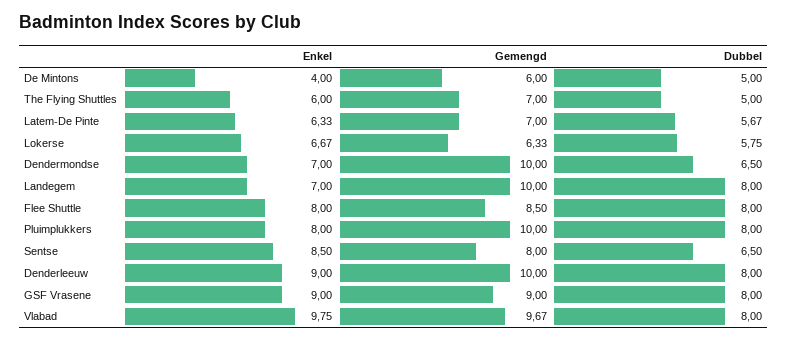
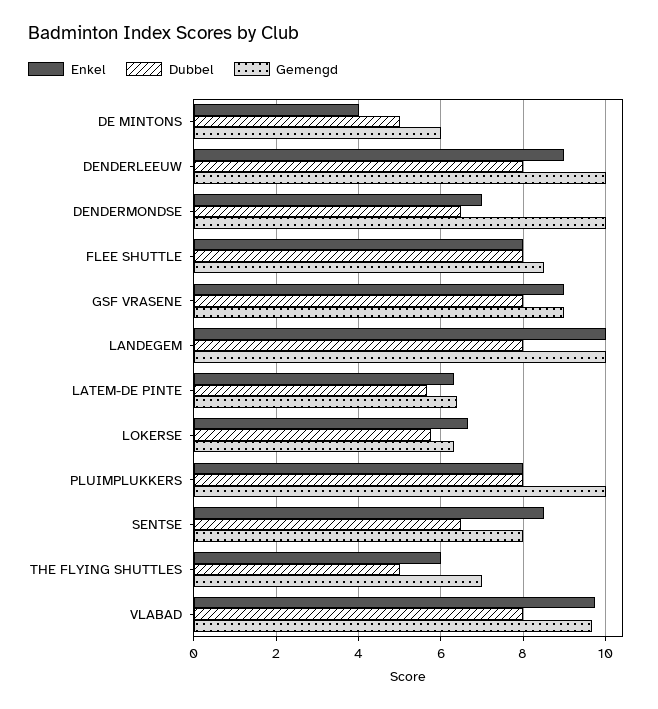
Gemengd, Latem-De Pinte: 7 -> 6.4
Enkel, Landegem: 7 -> 10

